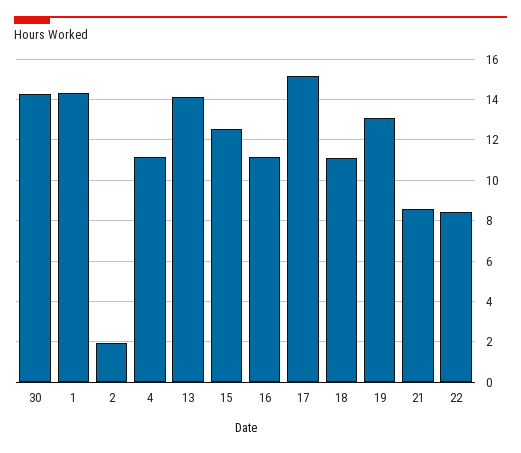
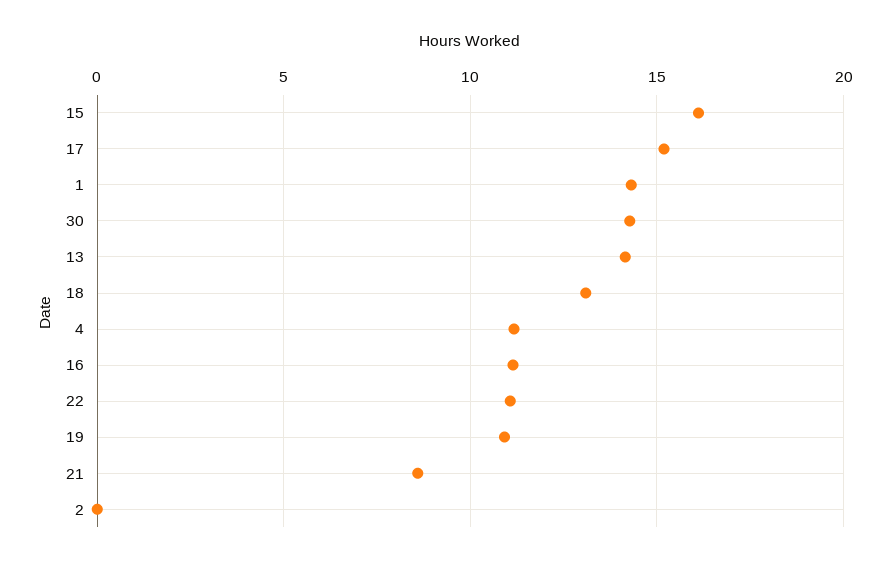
2: 2 -> 0
15: 12.5 -> 16
18: 11 -> 13
19: 13 -> 11
22: 8.5 -> 11

